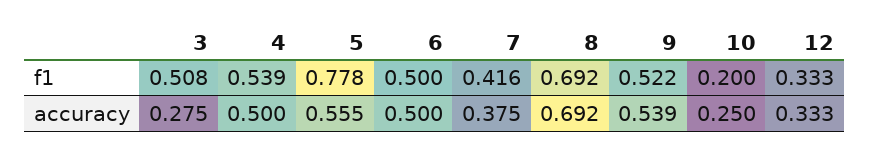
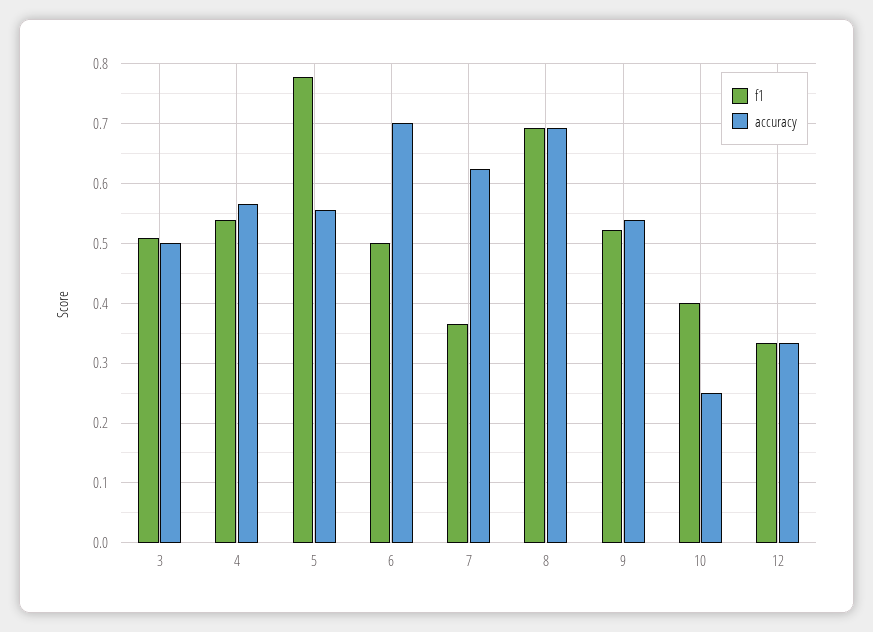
f1, 7: 0.416 -> 0.36
f1, 10: 0.2 -> 0.4
accuracy, 3: 0.275 -> 0.5
accuracy, 4: 0.5 -> 0.56
accuracy, 6: 0.5 -> 0.7
accuracy, 7: 0.375 -> 0.62

